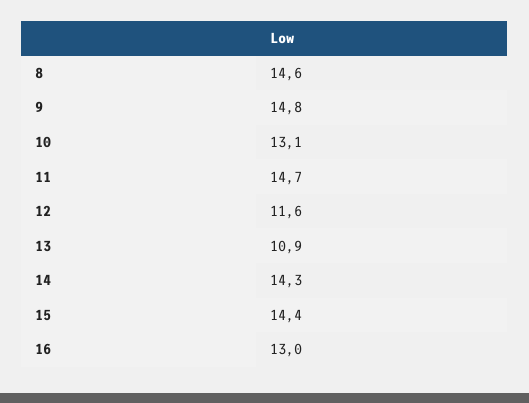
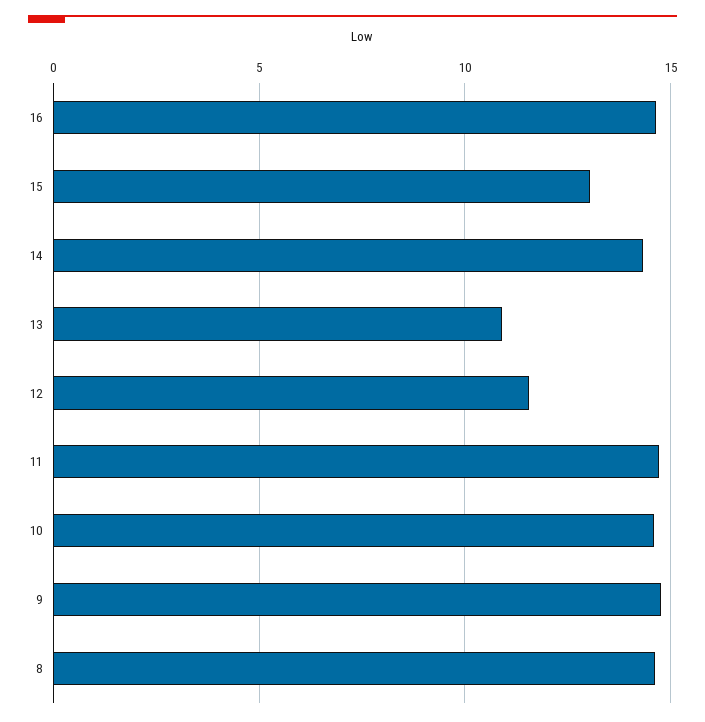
10: 13.1 -> 14.5
15: 14.4 -> 13
16: 13 -> 14.5

